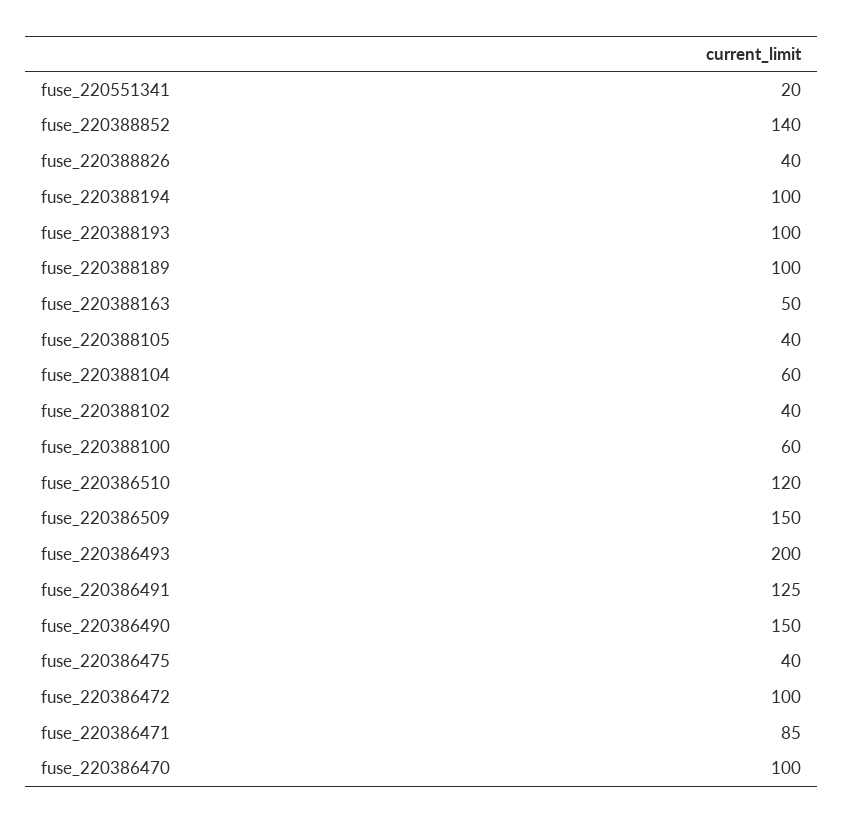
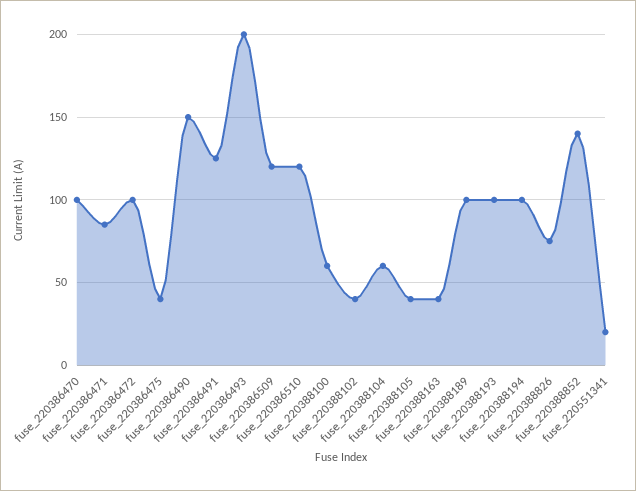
fuse_220388826: 40 -> 75
fuse_220388163: 50 -> 40
fuse_220386509: 150 -> 120

